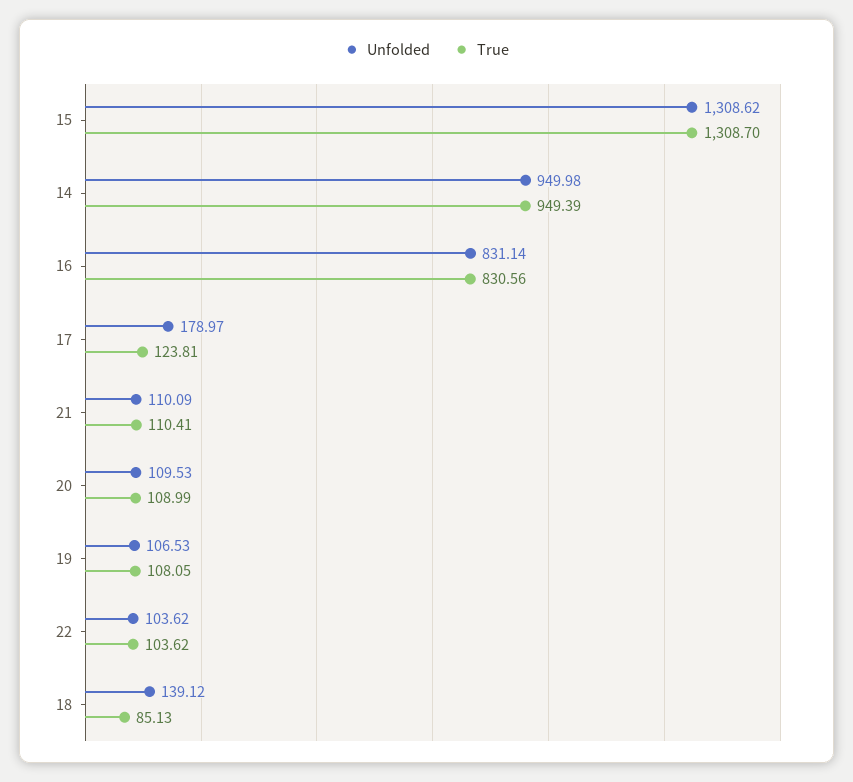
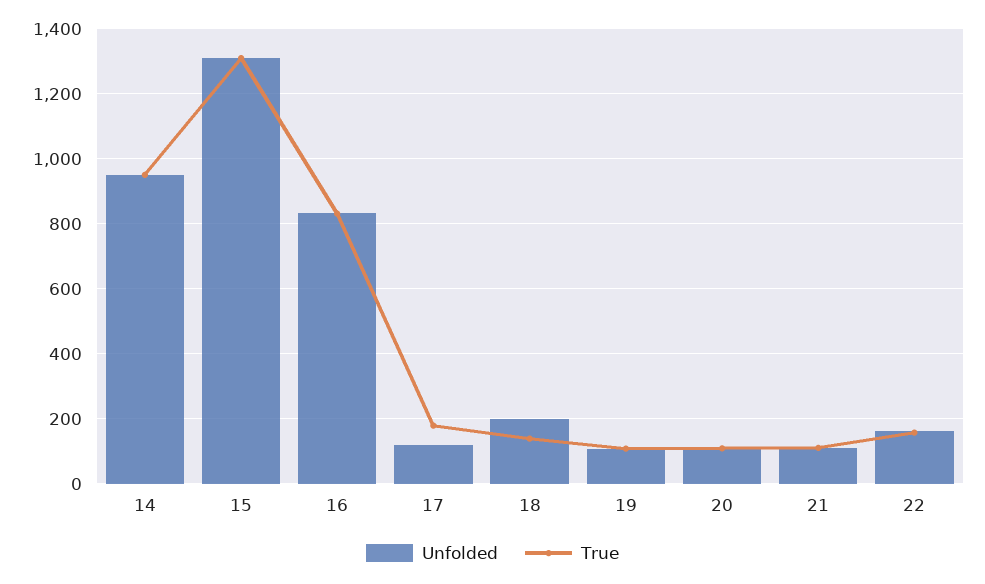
Unfolded, 17: 178.97 -> 120
True, 17: 123.81 -> 180
Unfolded, 22: 103.62 -> 160
True, 22: 103.62 -> 160
Unfolded, 18: 139.12 -> 200
True, 18: 85.13 -> 140

